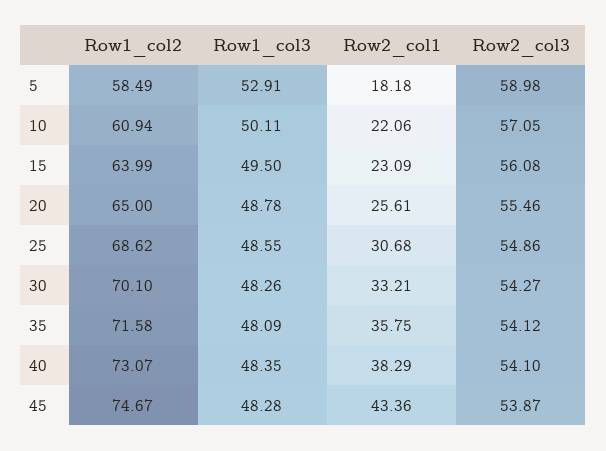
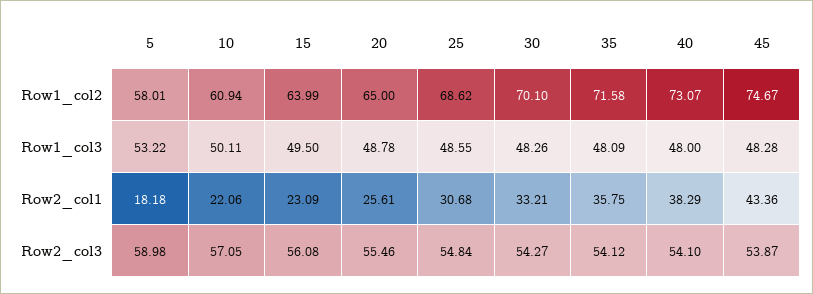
Row1_col2, 5: 58.49 -> 58.01
Row1_col3, 5: 52.91 -> 53.22
Row2_col3, 25: 54.86 -> 54.84
Row1_col3, 40: 48.35 -> 48

